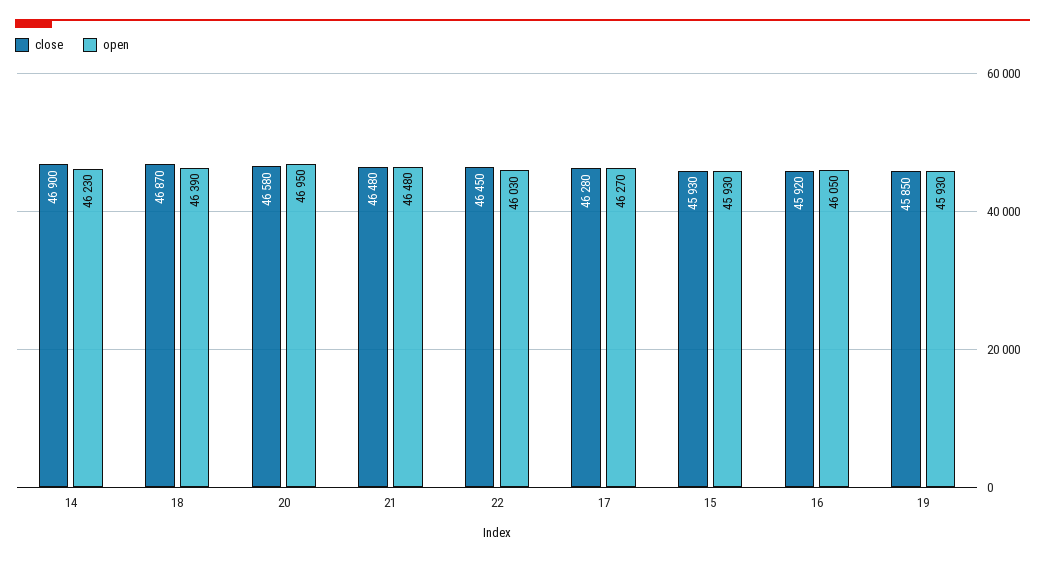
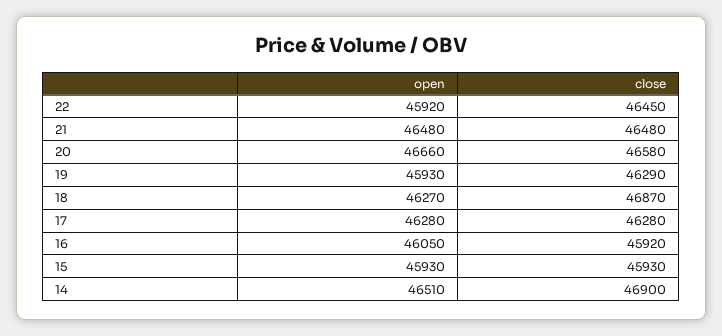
open, 14: 46230 -> 46510
open, 18: 46390 -> 46270
open, 20: 46950 -> 46660
open, 22: 46030 -> 45920
open, 17: 46270 -> 46280
close, 19: 45850 -> 46290

